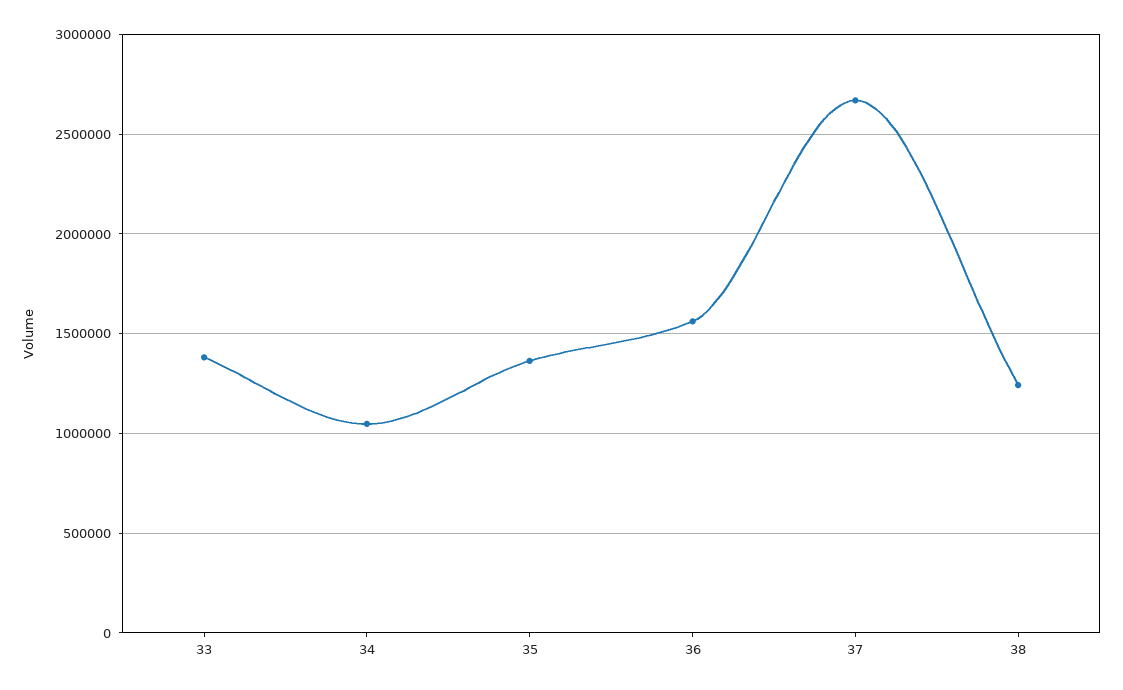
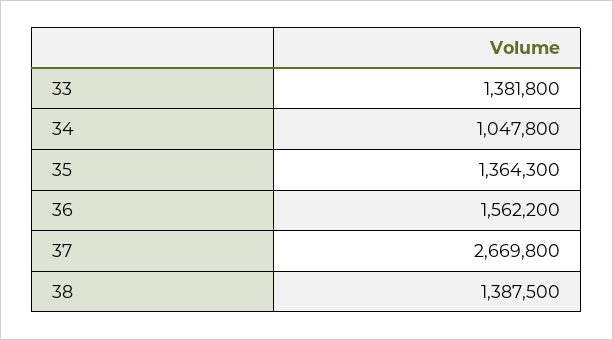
38: 1250000 -> 1387500

